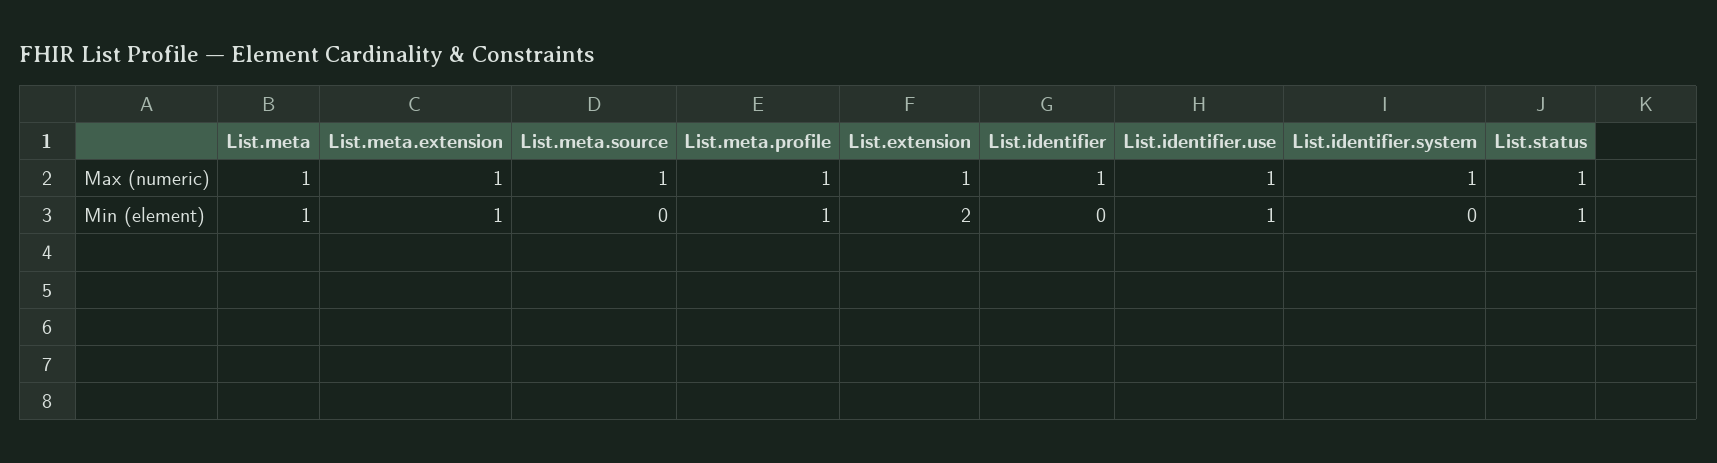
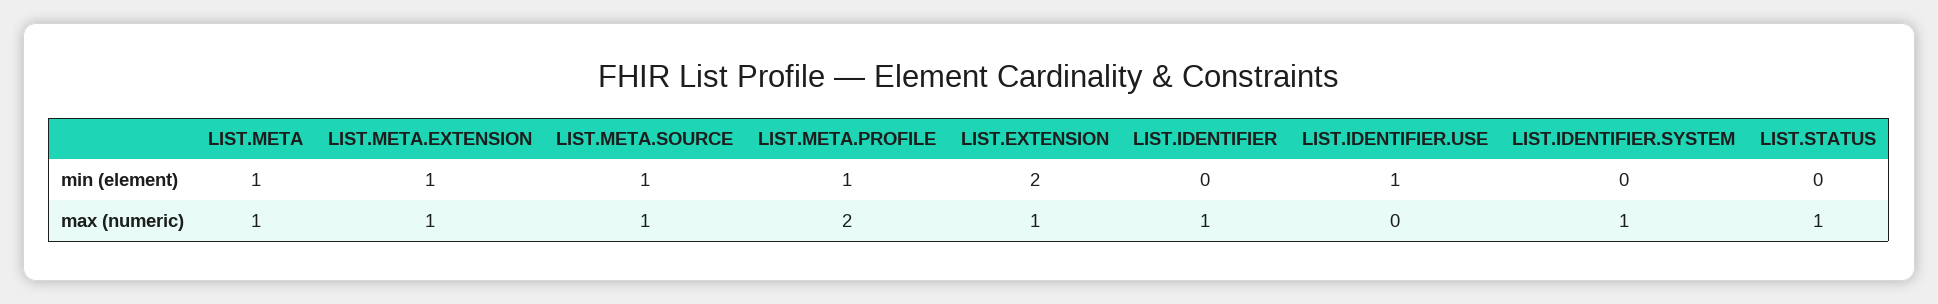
List.meta.profile, Max (numeric): 1 -> 2
List.identifier.use, Max (numeric): 1 -> 0
List.meta.source, Min (element): 0 -> 1
List.status, Min (element): 1 -> 0

